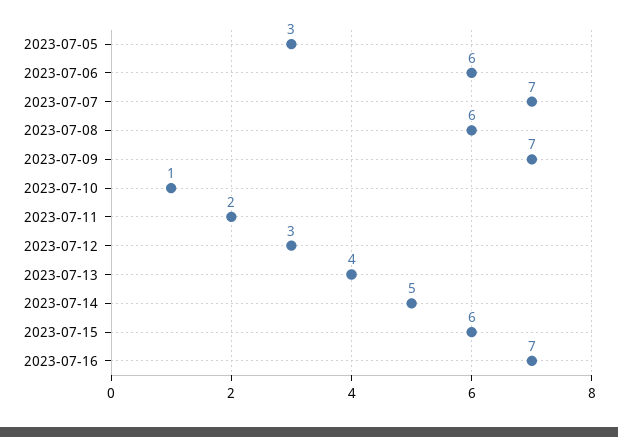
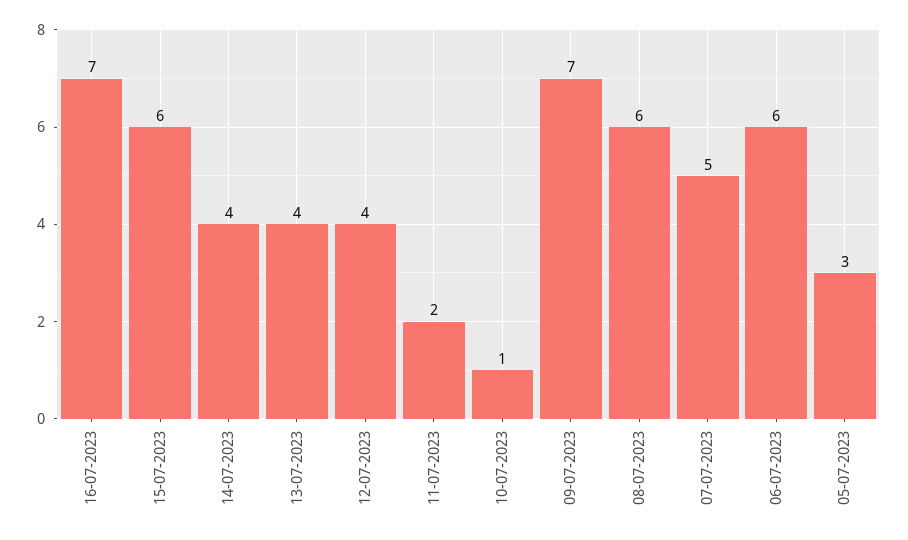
2023-07-07: 7 -> 5
2023-07-12: 3 -> 4
2023-07-14: 5 -> 4

